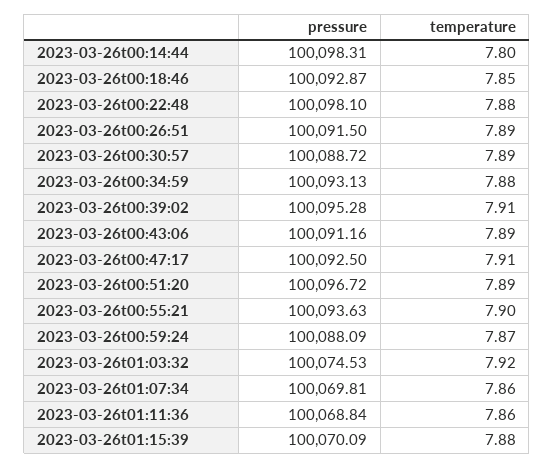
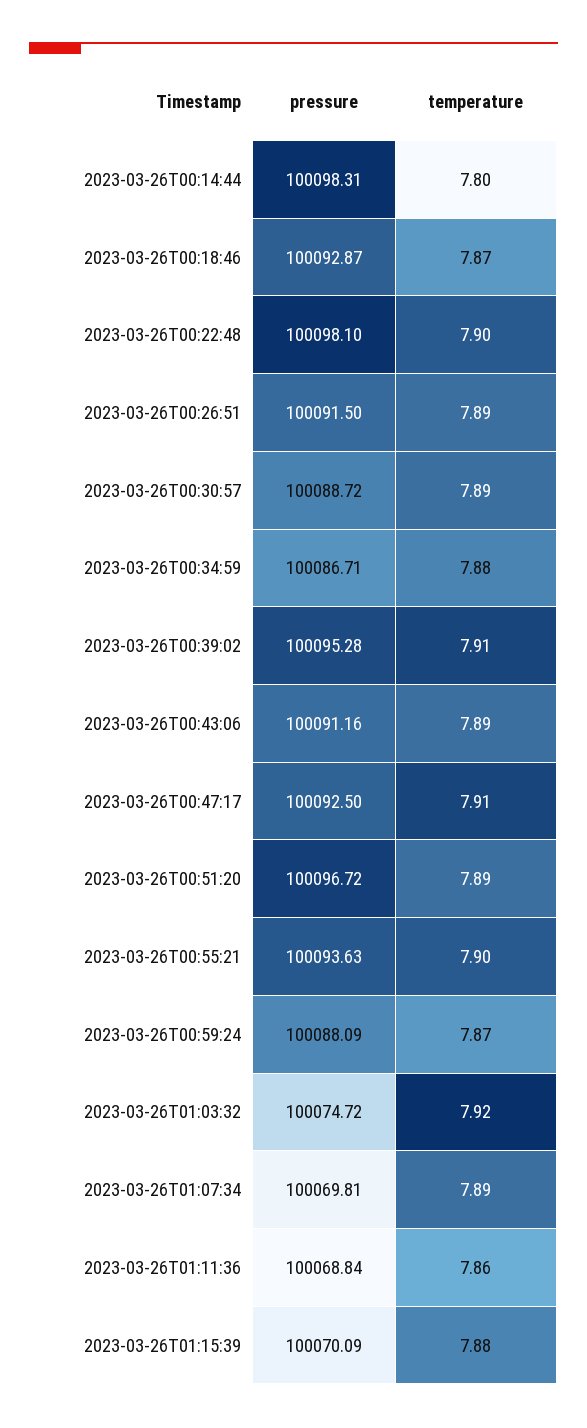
temperature, 2023-03-26t00:18:46: 7.85 -> 7.87
temperature, 2023-03-26t00:22:48: 7.88 -> 7.9
pressure, 2023-03-26t00:34:59: 100093.13 -> 100086.71
pressure, 2023-03-26t01:03:32: 100074.53 -> 100074.72
temperature, 2023-03-26t01:07:34: 7.86 -> 7.89

